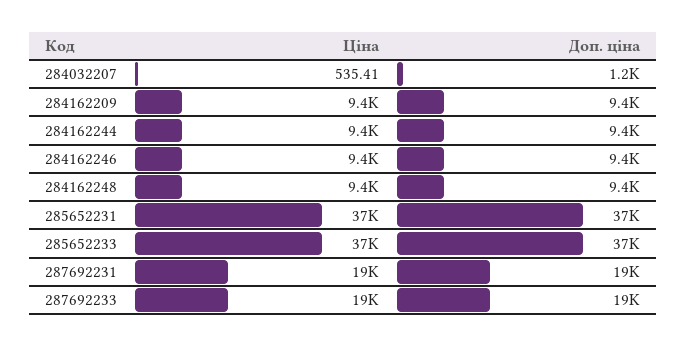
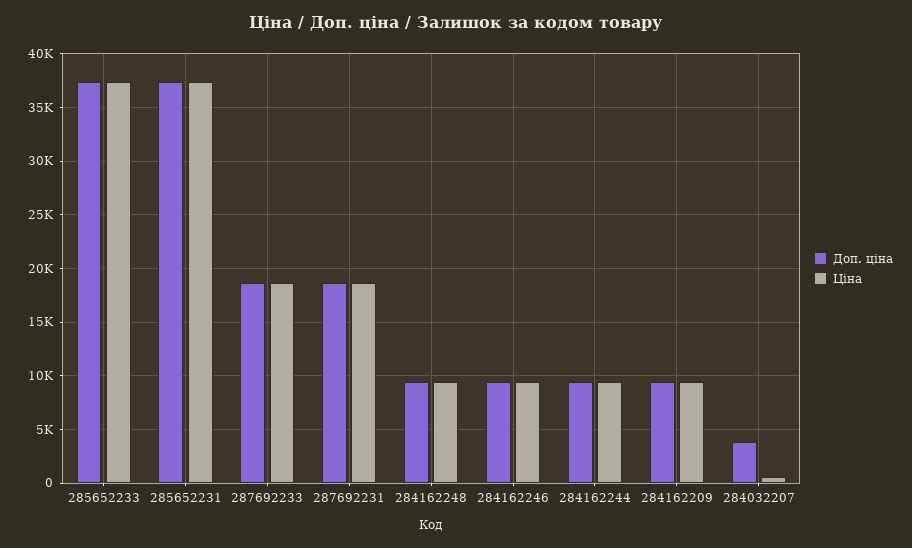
Доп. ціна, 284032207: 1200 -> 4000

